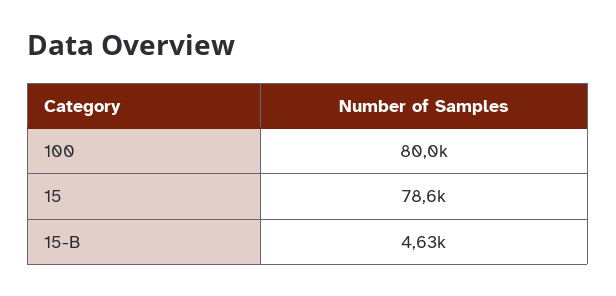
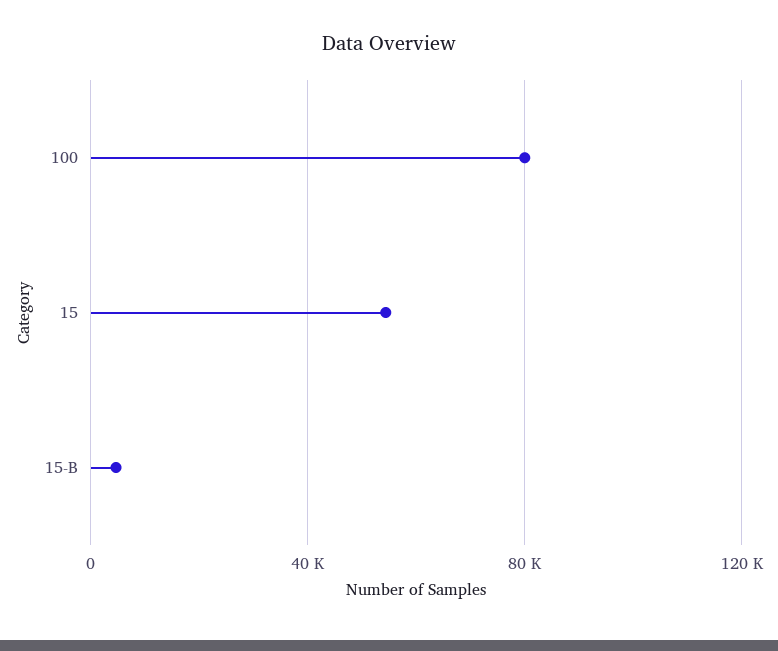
15: 78600 -> 55000

